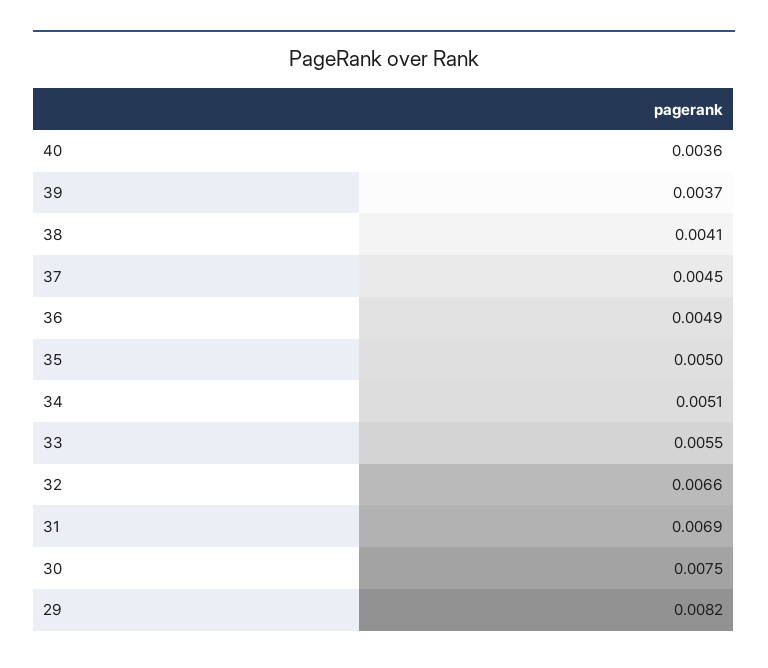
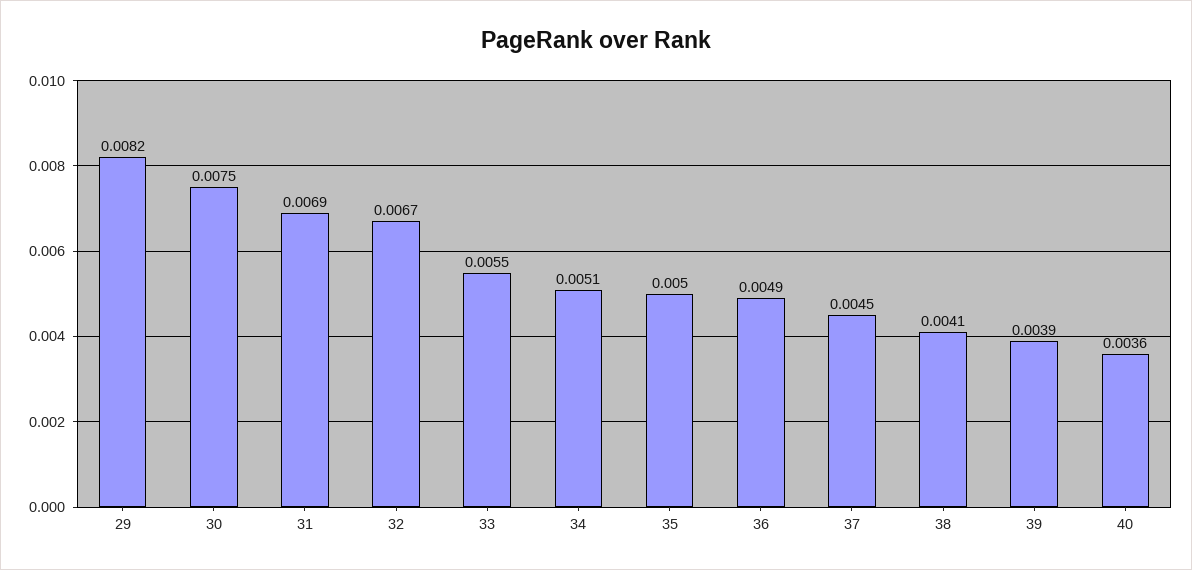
39: 0.0037 -> 0.0039
32: 0.0066 -> 0.0067

